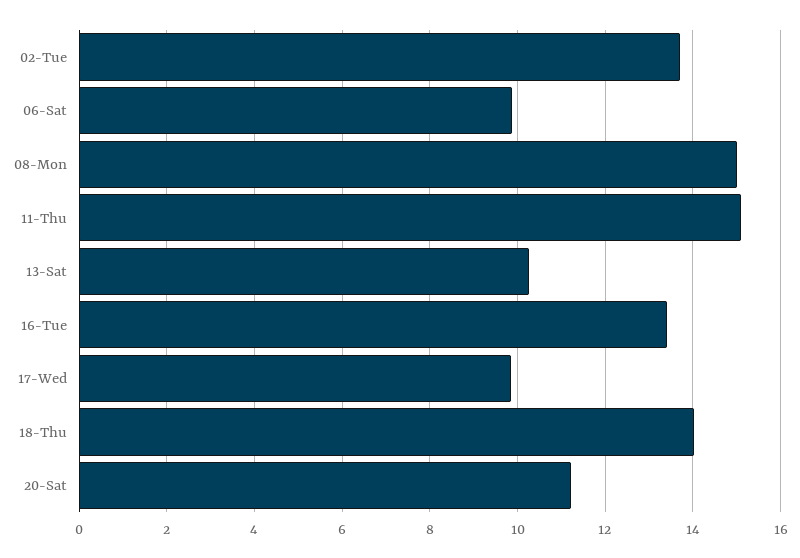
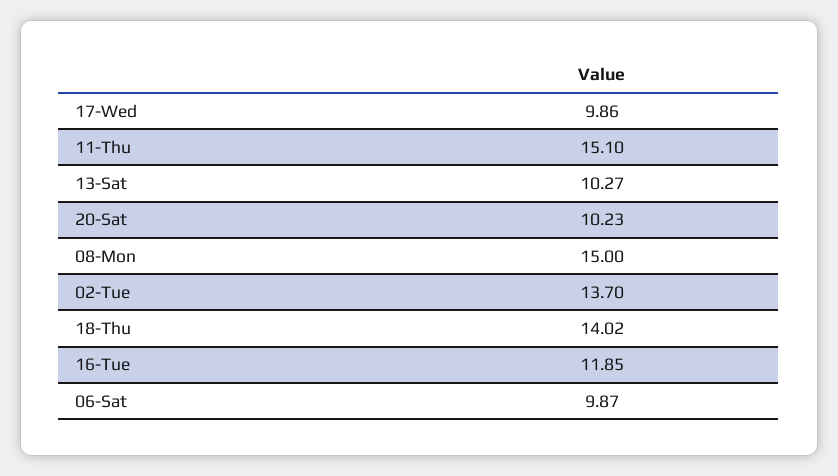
16-Tue: 13.4 -> 11.85
20-Sat: 11.2 -> 10.23

